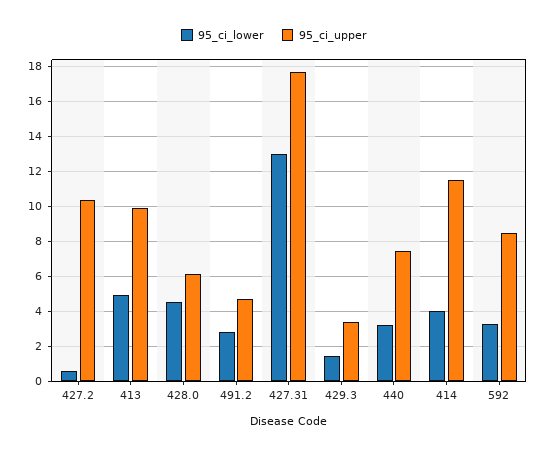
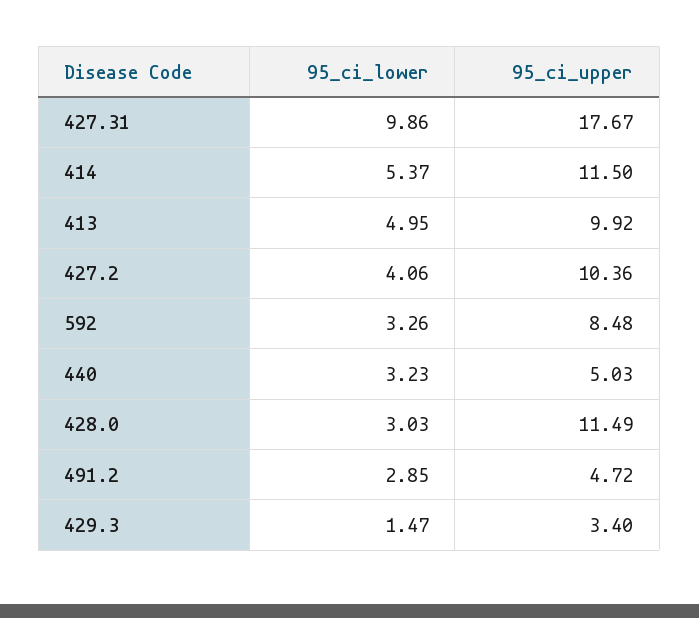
95_ci_lower, 427.2: 0.5 -> 4.06
95_ci_lower, 428.0: 4.5 -> 3.03
95_ci_upper, 428.0: 6 -> 11.49
95_ci_lower, 427.31: 13 -> 9.86
95_ci_upper, 440: 7.5 -> 5.03
95_ci_lower, 414: 4 -> 5.37

